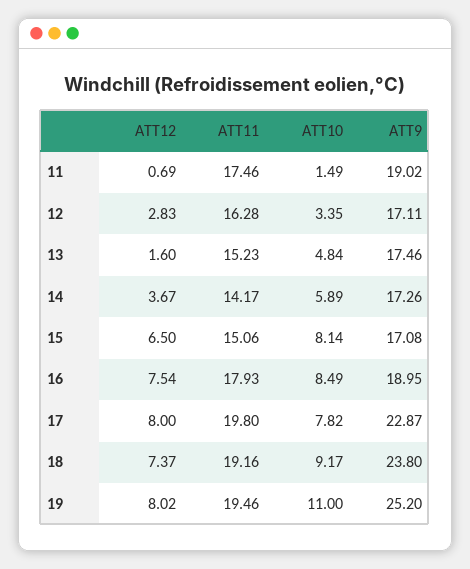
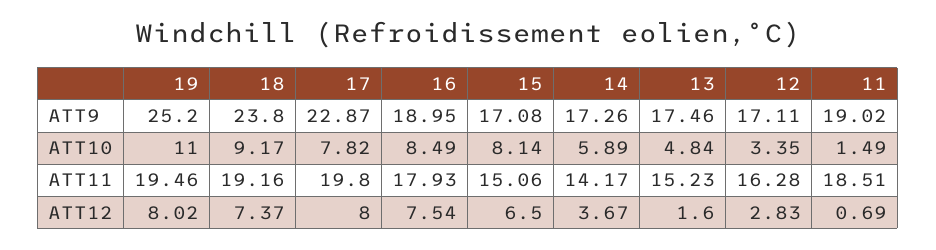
ATT11, 11: 17.46 -> 18.51

